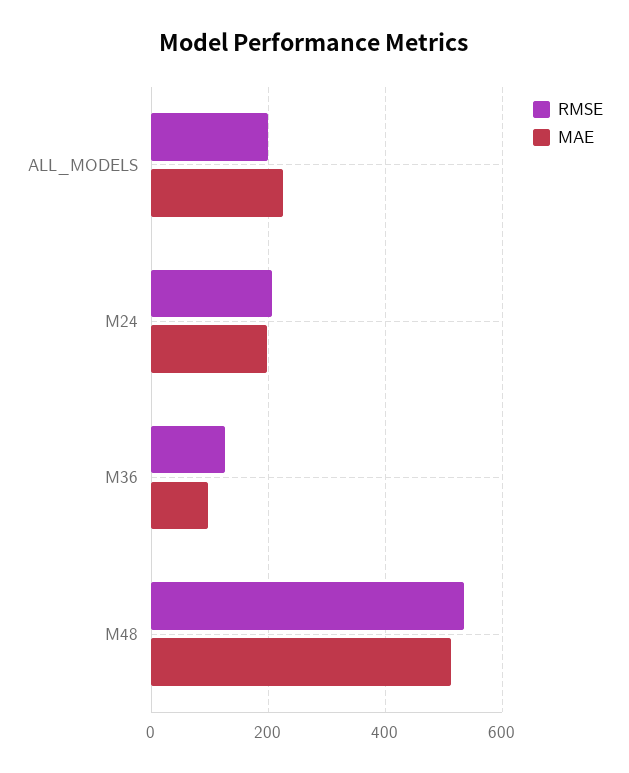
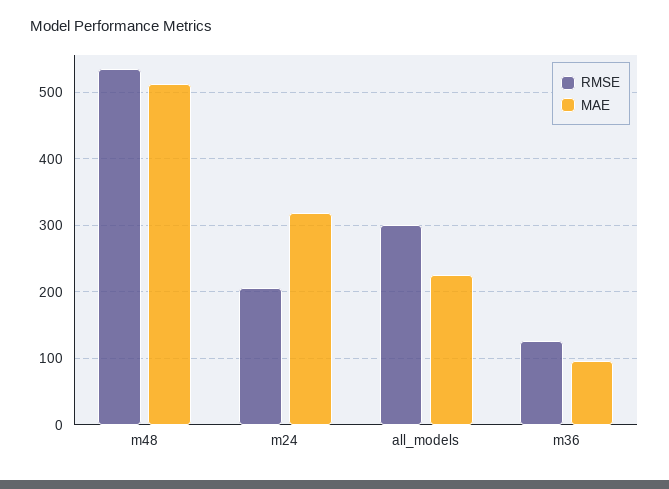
RMSE, ALL_MODELS: 200 -> 300
MAE, M24: 200 -> 320

